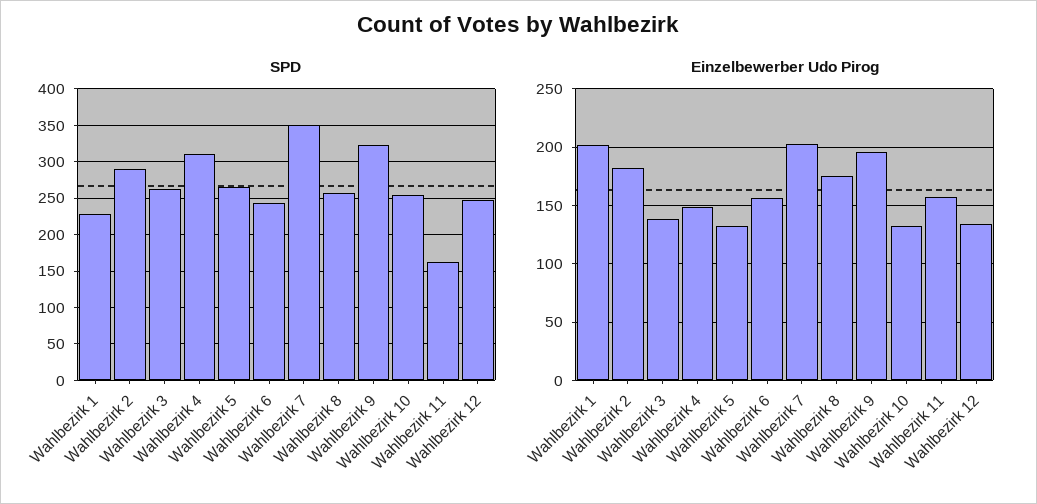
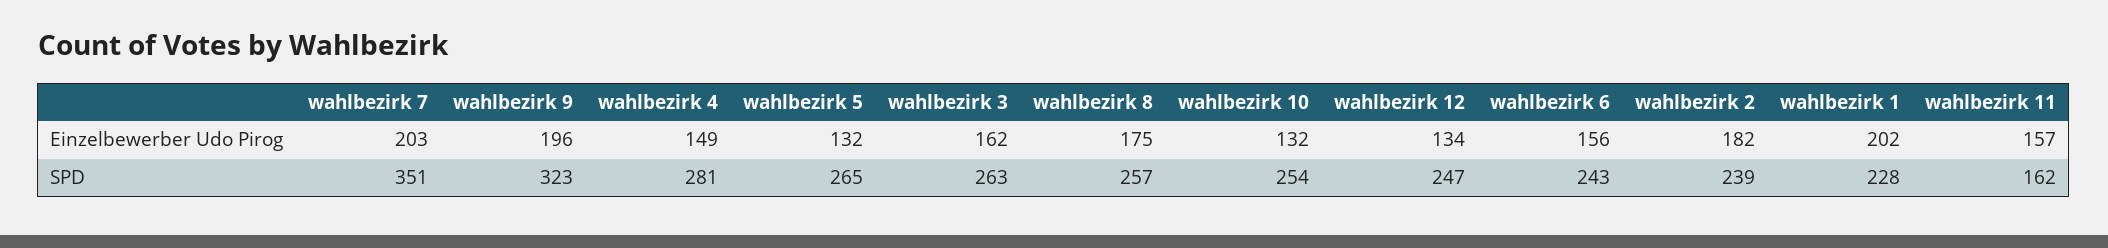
SPD, Wahlbezirk 2: 290 -> 239
SPD, Wahlbezirk 4: 310 -> 281
Einzelbewerber Udo Pirog, Wahlbezirk 3: 140 -> 162

